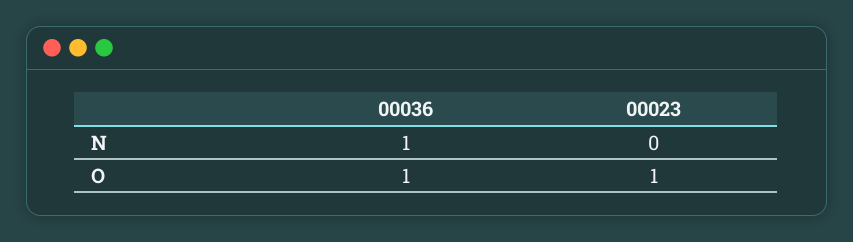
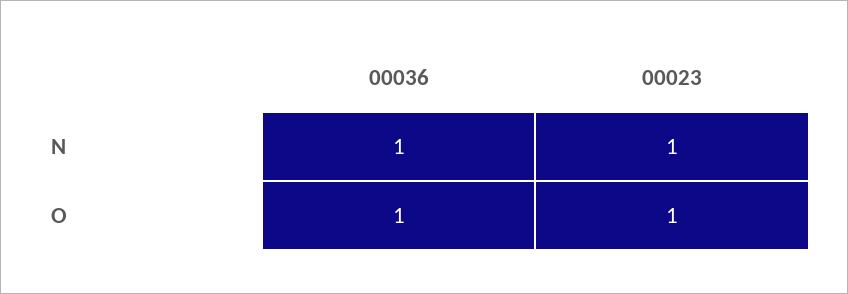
00023, N: 0 -> 1

